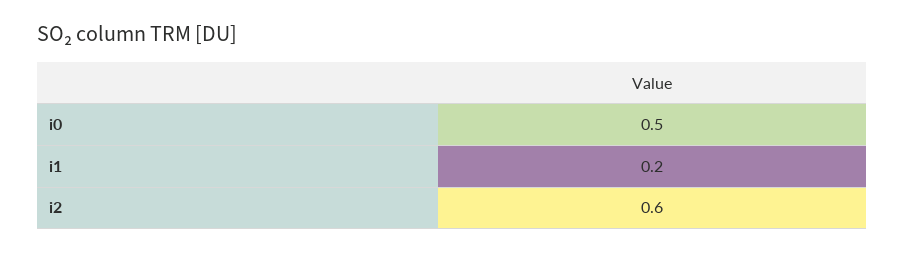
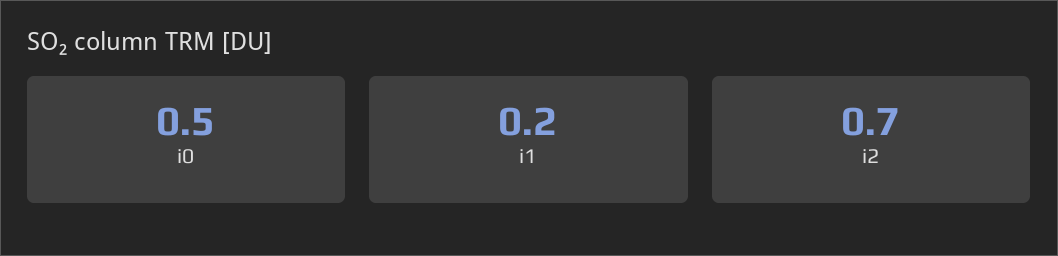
i2: 0.6 -> 0.7

